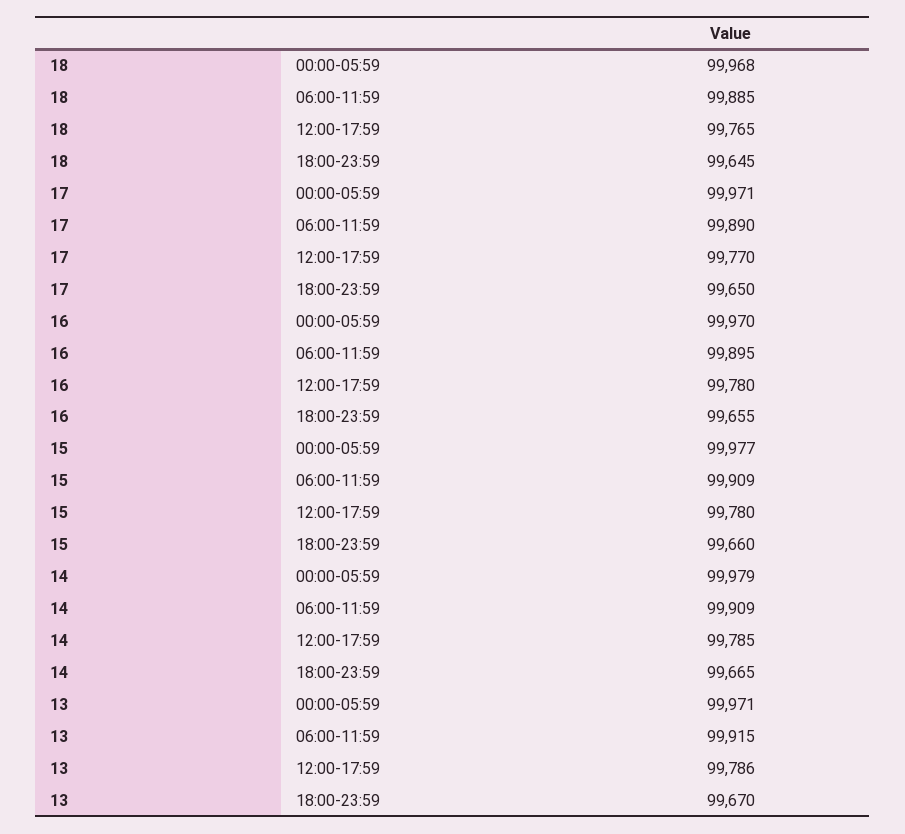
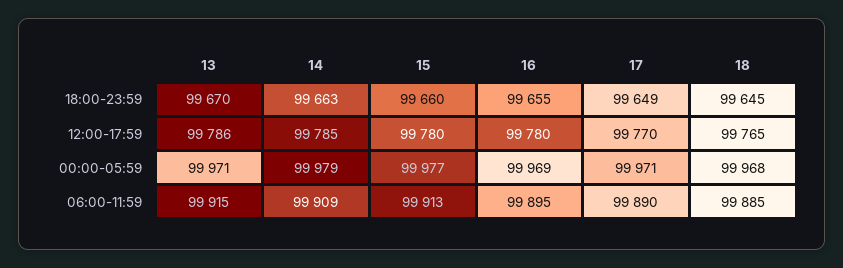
17, 18:00-23:59: 99650 -> 99649
16, 00:00-05:59: 99970 -> 99969
15, 06:00-11:59: 99909 -> 99913
14, 18:00-23:59: 99665 -> 99663

